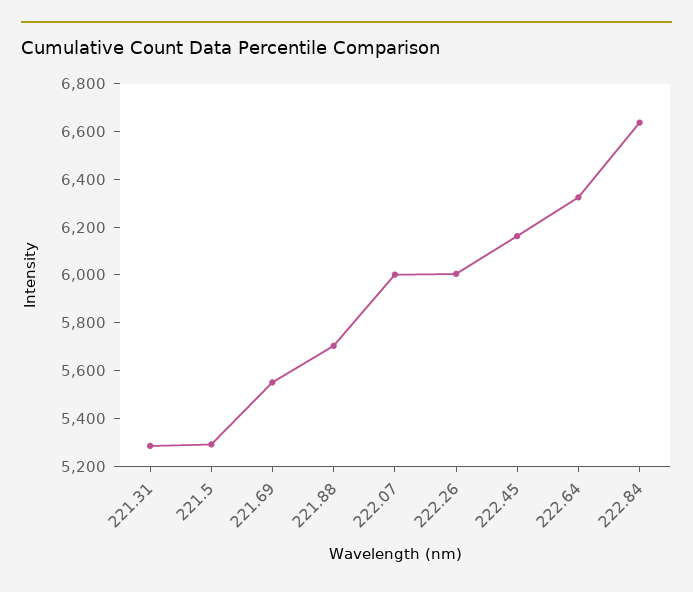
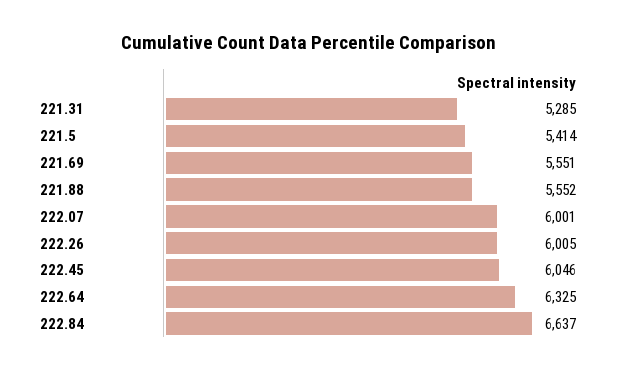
221.5: 5300 -> 5414
221.88: 5700 -> 5552
222.45: 6150 -> 6046

